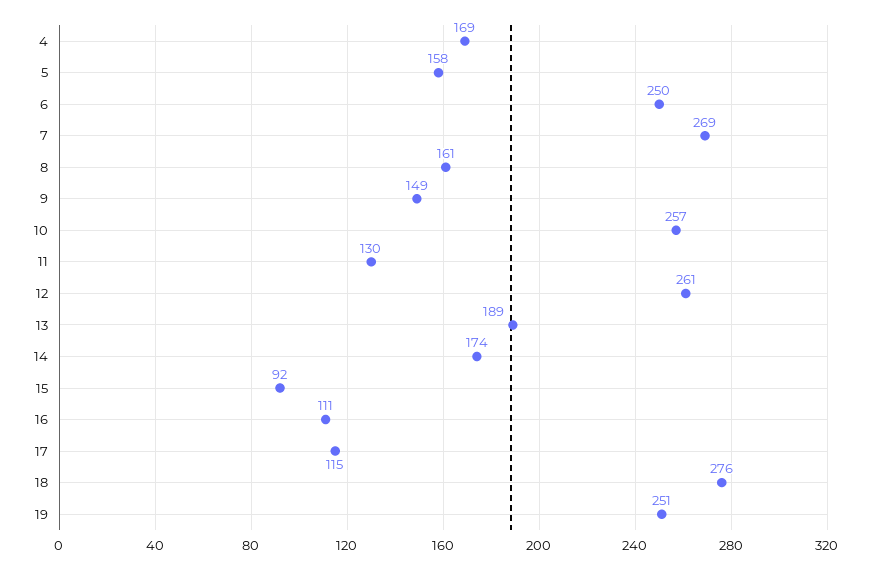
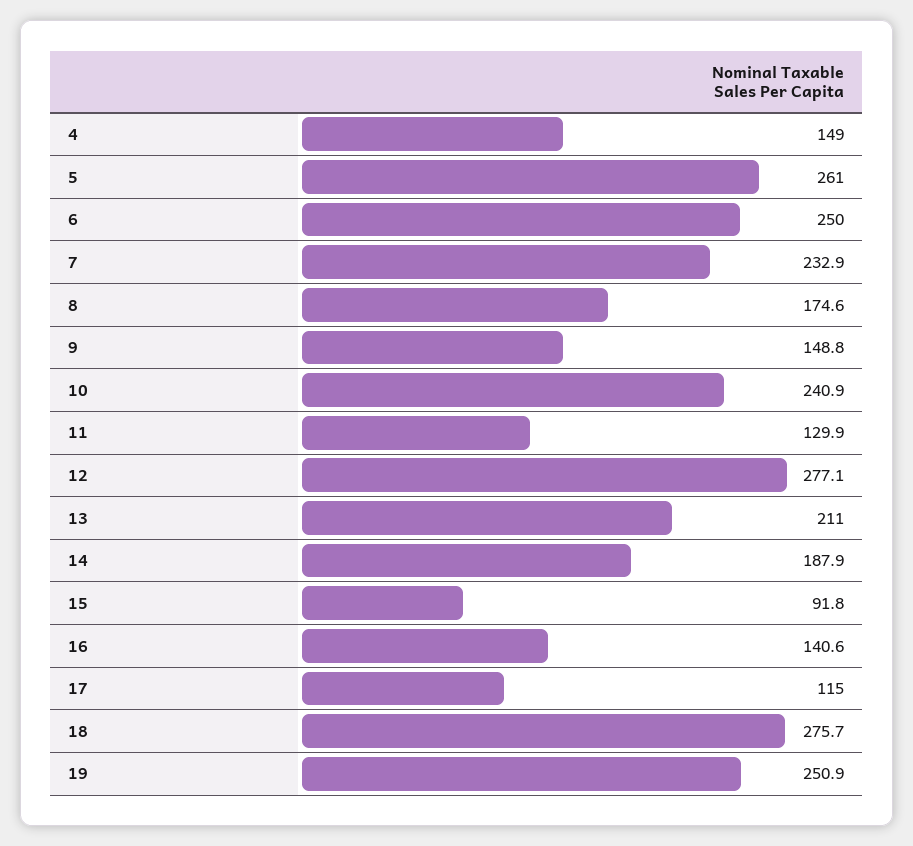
4: 169 -> 149
5: 158 -> 261
7: 269 -> 232.9
8: 161 -> 174.6
10: 257 -> 240.9
12: 261 -> 277.1
13: 189 -> 211
14: 174 -> 187.9
16: 111 -> 140.6

